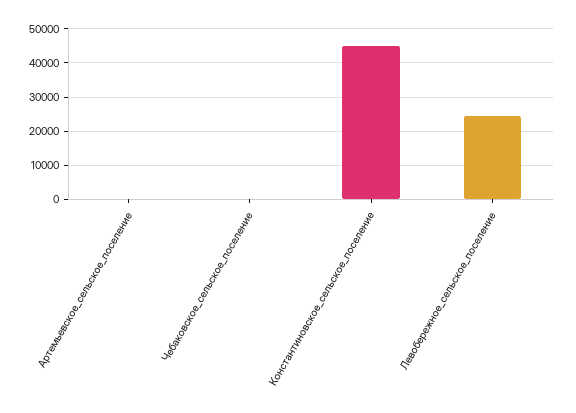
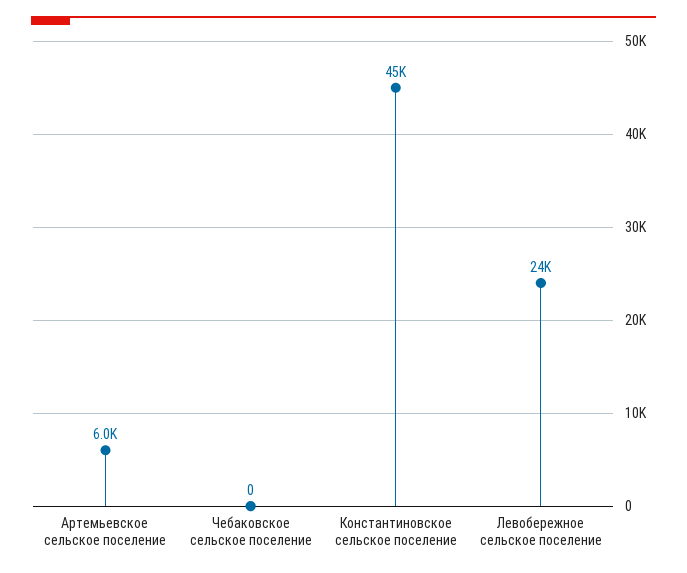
Артемьевское_сельское_поселение: 0 -> 6000

